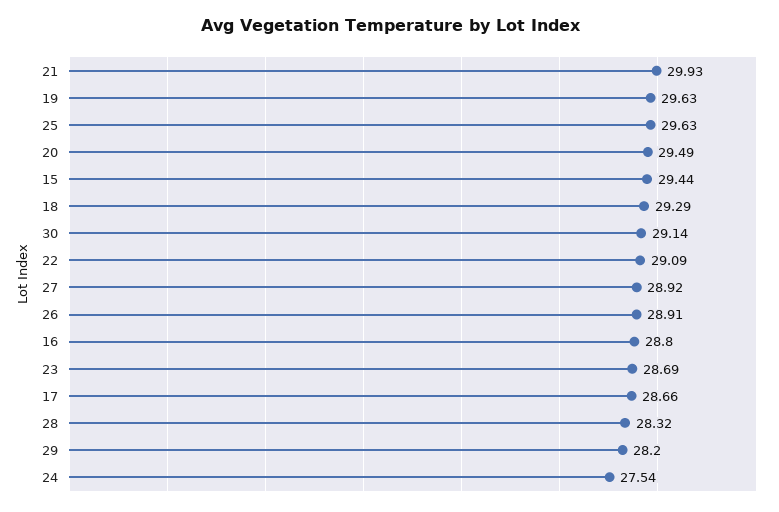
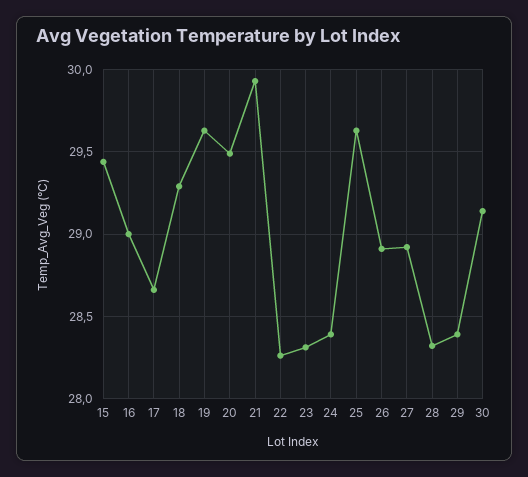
22: 29.09 -> 28.25
16: 28.8 -> 29
23: 28.69 -> 28.3
29: 28.2 -> 28.4
24: 27.54 -> 28.4

